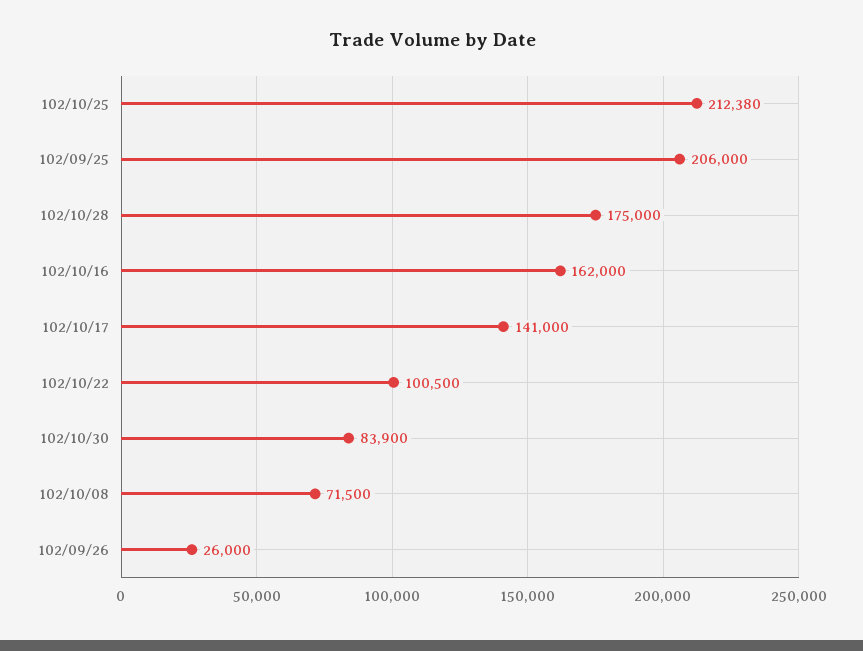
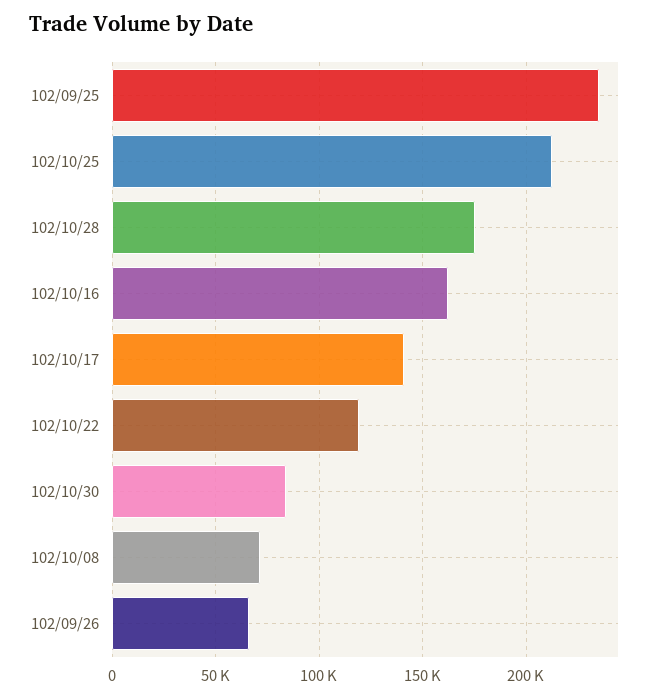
102/09/25: 206000 -> 235000
102/10/22: 100500 -> 120000
102/09/26: 26000 -> 65000

